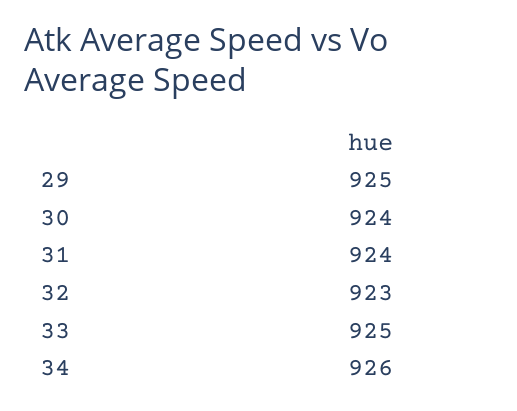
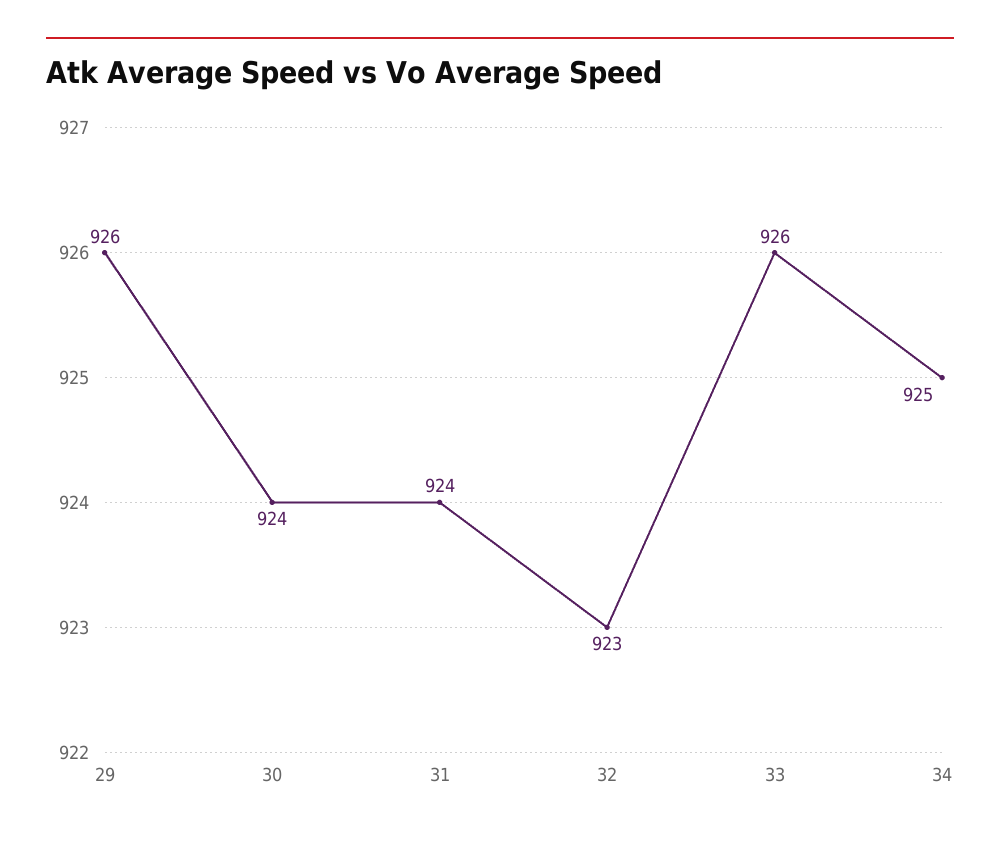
29: 925 -> 926
33: 925 -> 926
34: 926 -> 925

